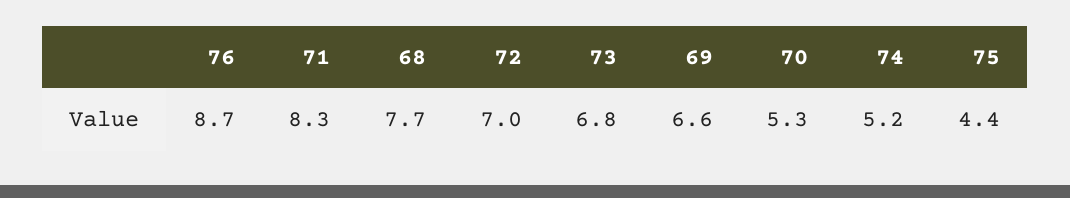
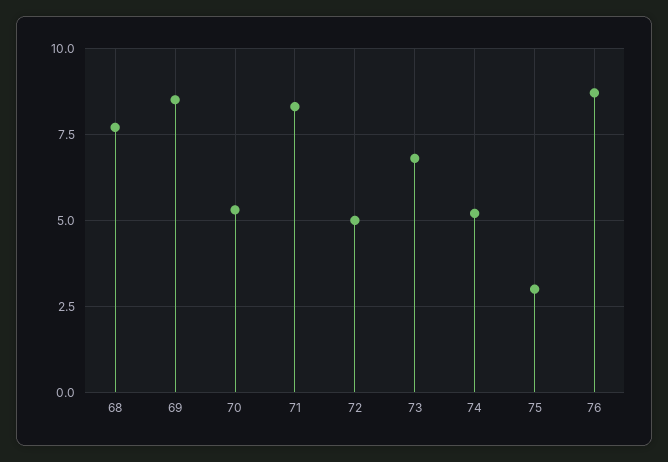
72: 7 -> 5
69: 6.6 -> 8.5
75: 4.4 -> 3

